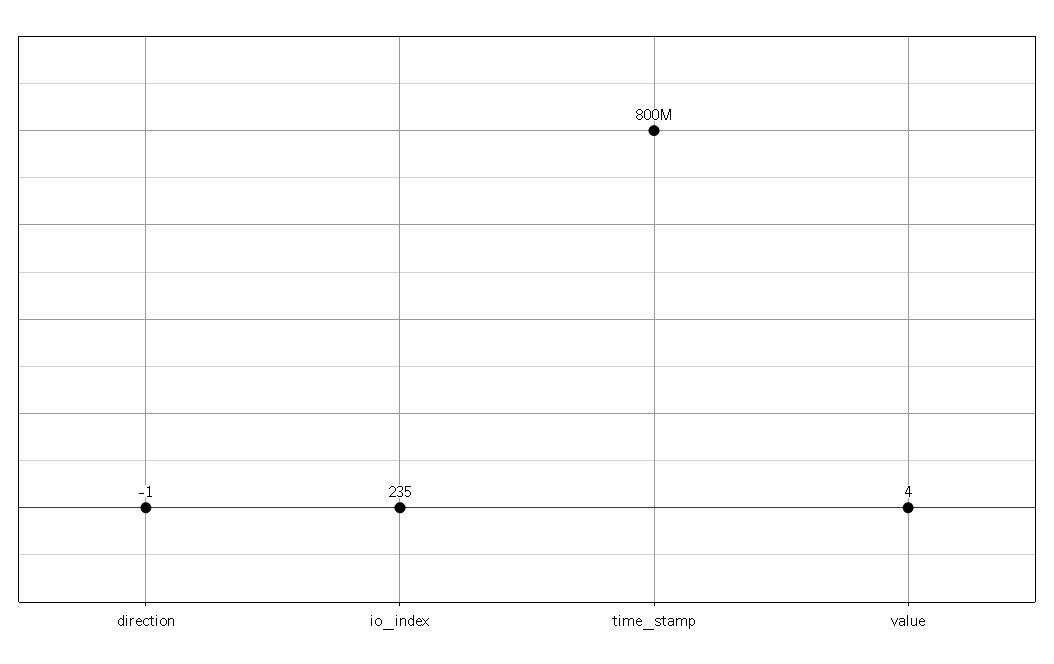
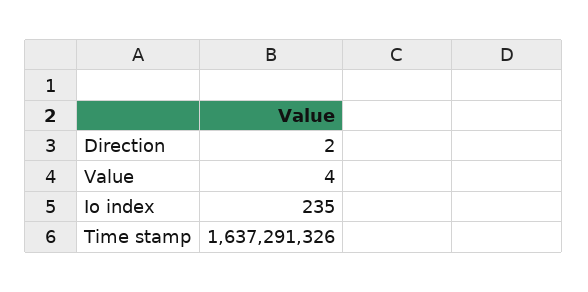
direction: -1 -> 2
time_stamp: 800000000 -> 1637291326

